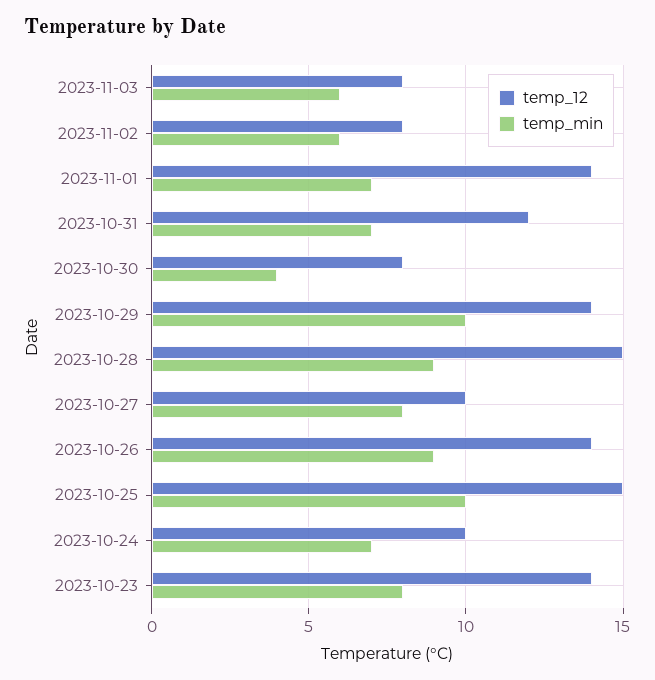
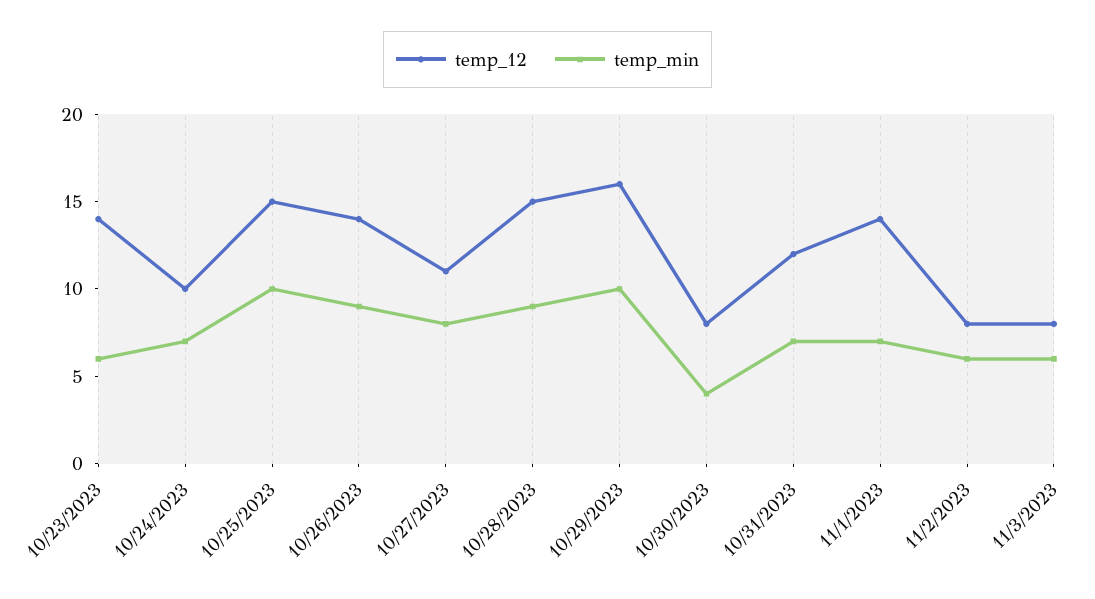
temp_12, 2023-10-29: 14 -> 16
temp_12, 2023-10-27: 10 -> 11
temp_min, 2023-10-23: 8 -> 6

